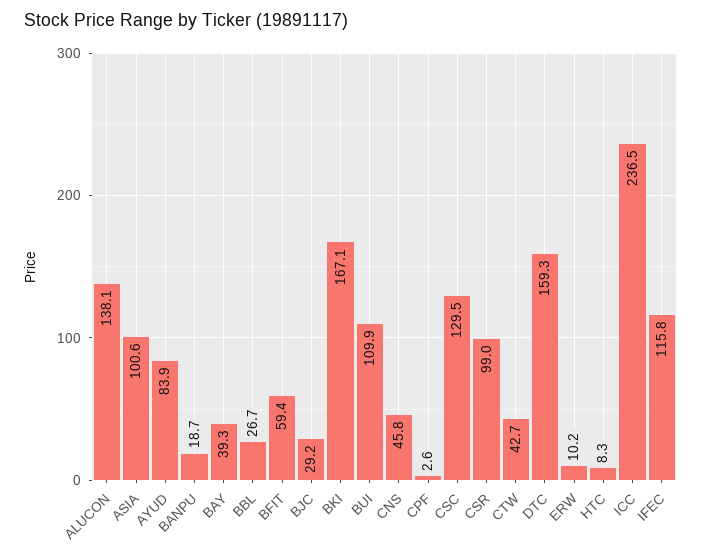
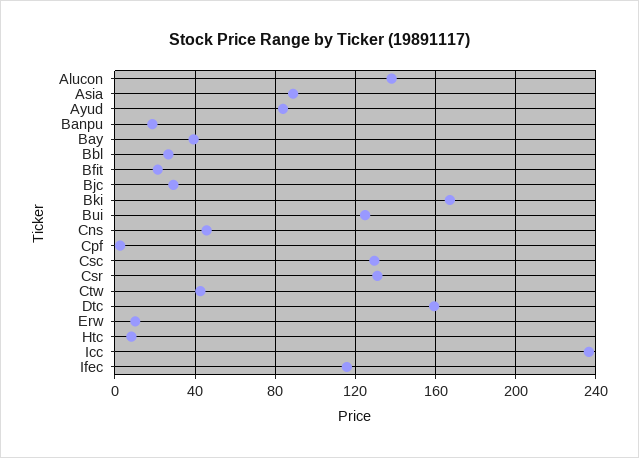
ASIA: 100.6 -> 90
BFIT: 59.4 -> 20
BUI: 109.9 -> 125
CSR: 99 -> 130

